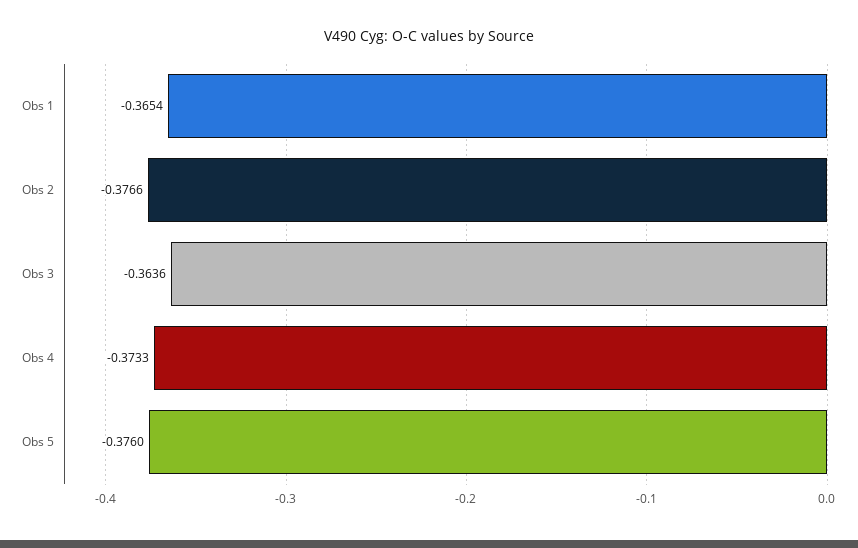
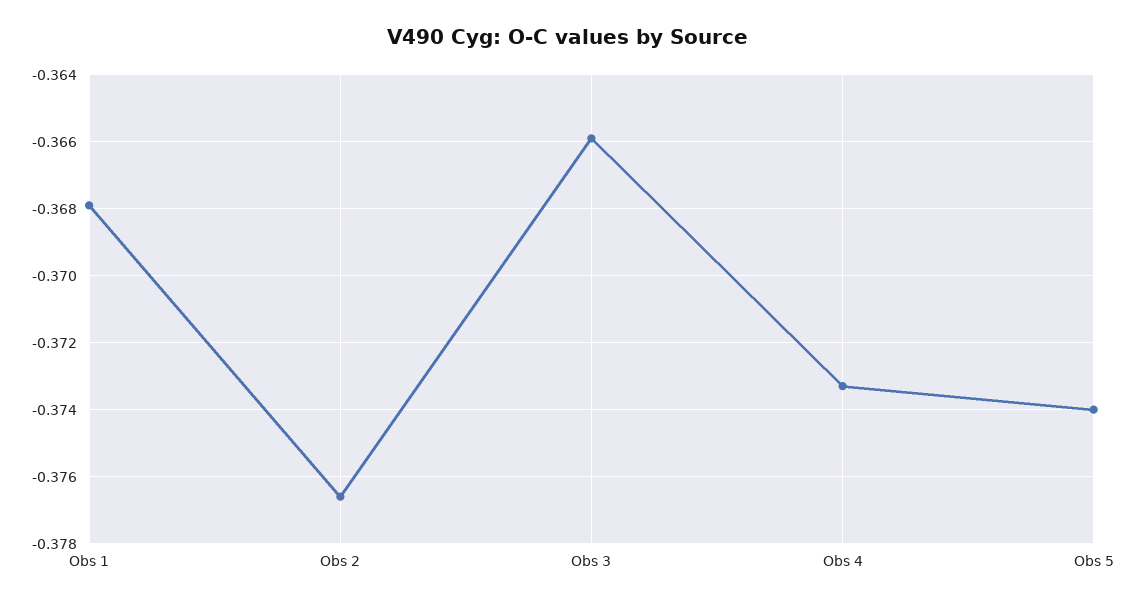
Obs 1: -0.3654 -> -0.368
Obs 3: -0.3636 -> -0.366
Obs 5: -0.376 -> -0.374

